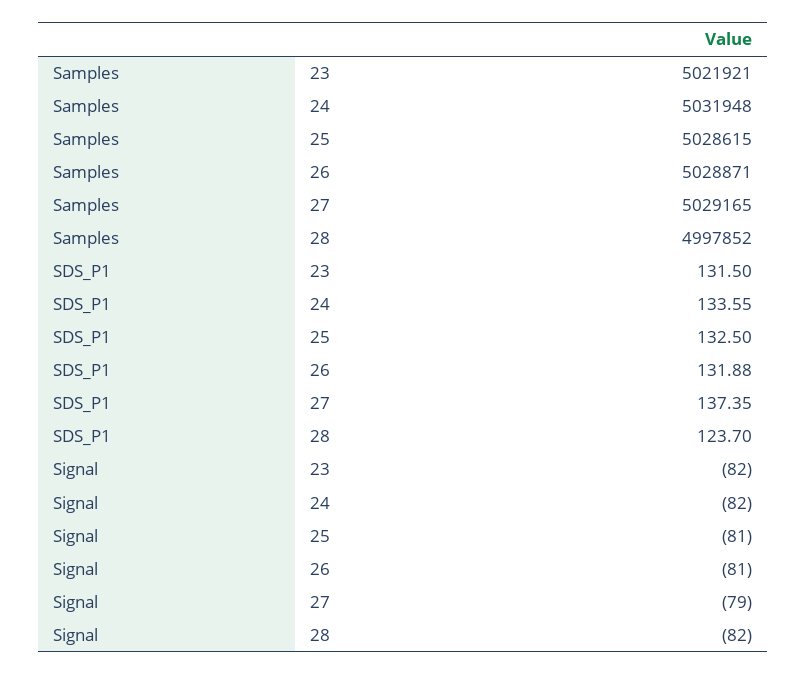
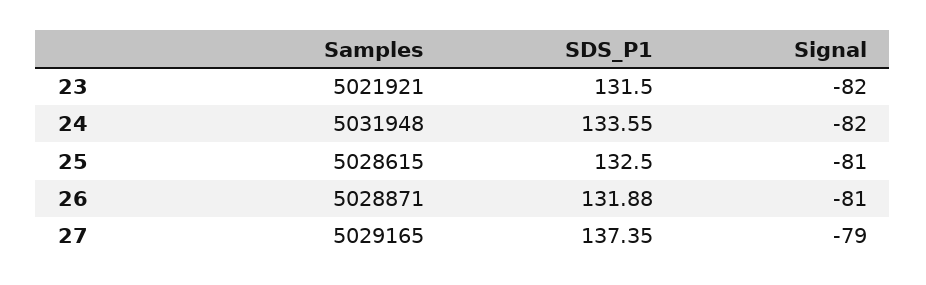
Samples, 28: 4997852 -> none
SDS_P1, 28: 123.7 -> none
Signal, 28: -82 -> none

